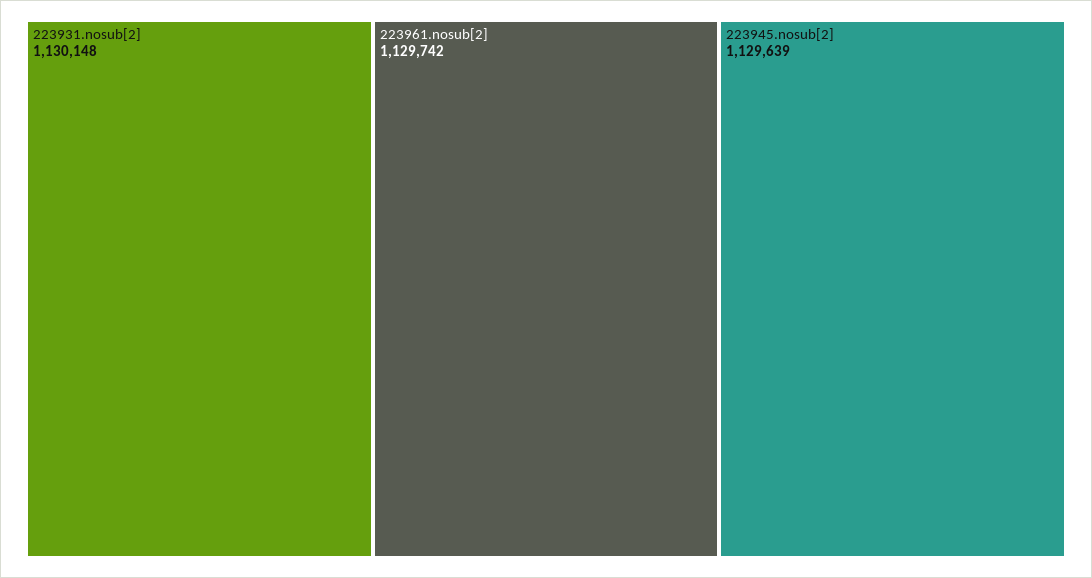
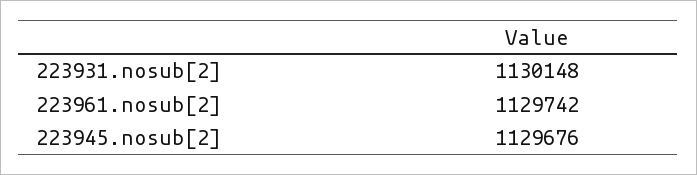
223945.nosub[2]: 1129639 -> 1129676

